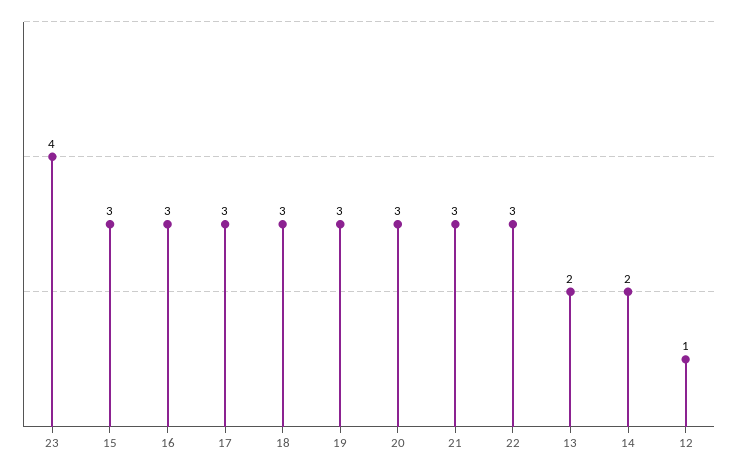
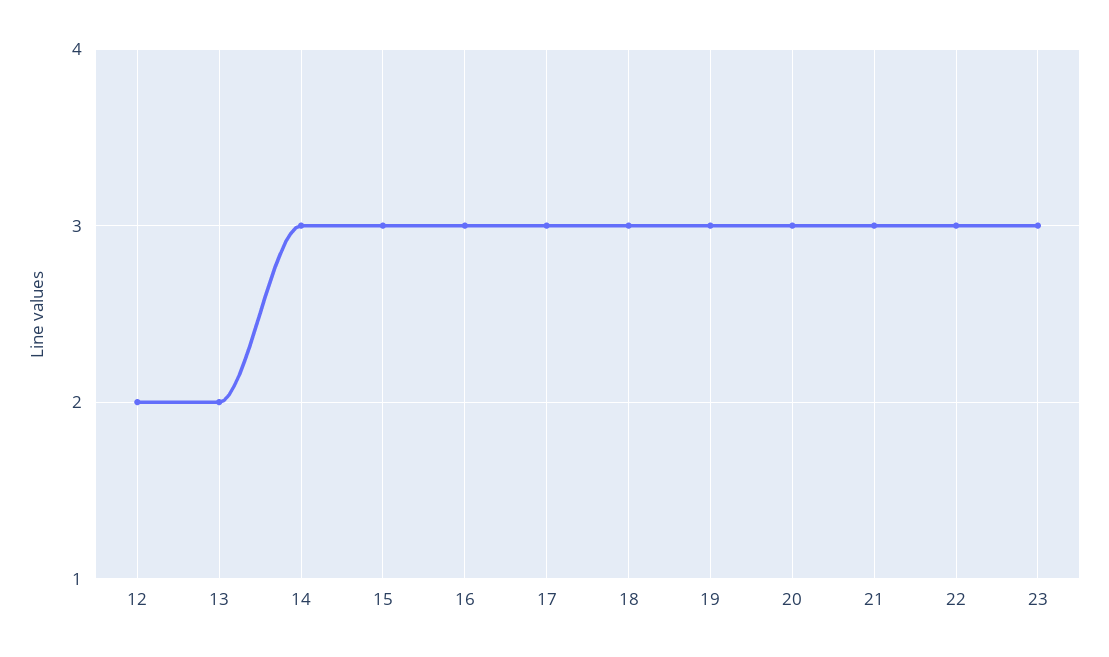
23: 4 -> 3
14: 2 -> 3
12: 1 -> 2

